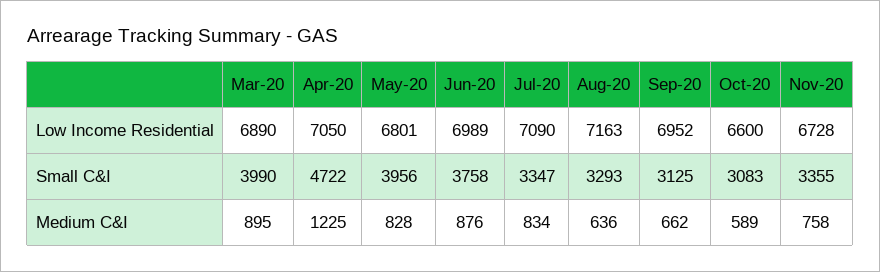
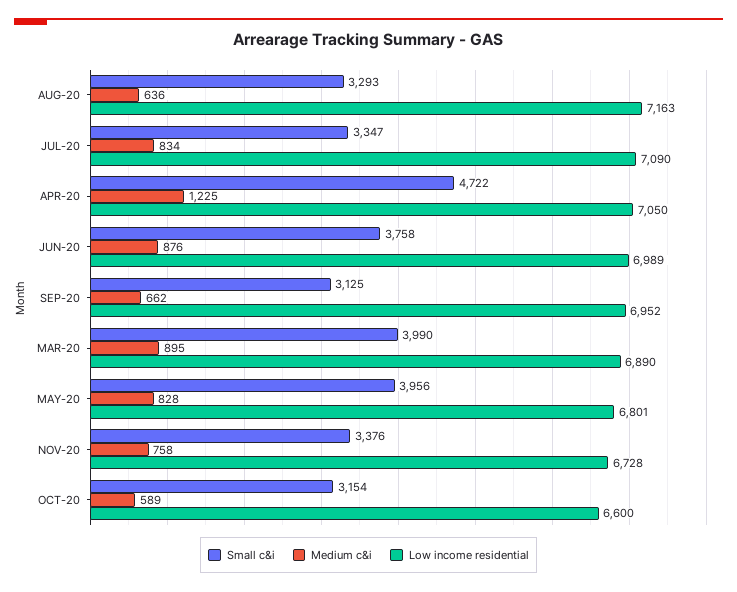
Small C&I, Oct-20: 3083 -> 3154
Small C&I, Nov-20: 3355 -> 3376

